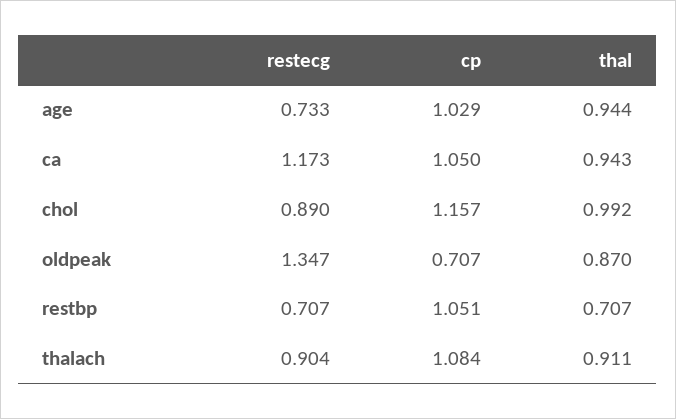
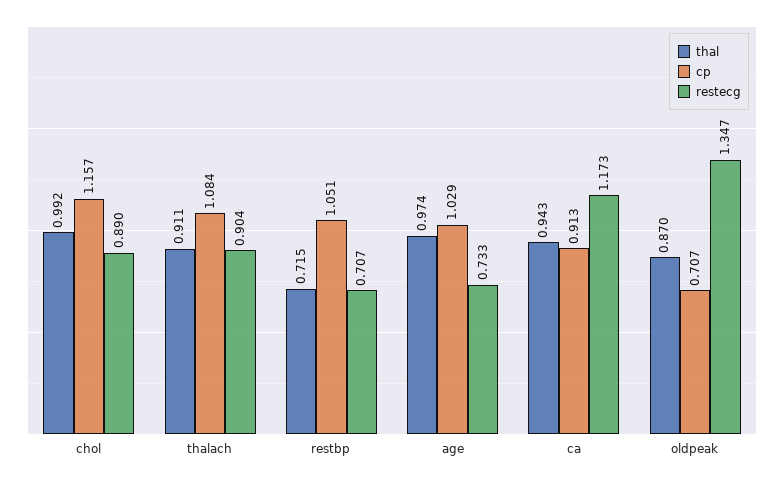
thal, age: 0.944 -> 0.974
cp, ca: 1.05 -> 0.913
thal, restbp: 0.707 -> 0.715

